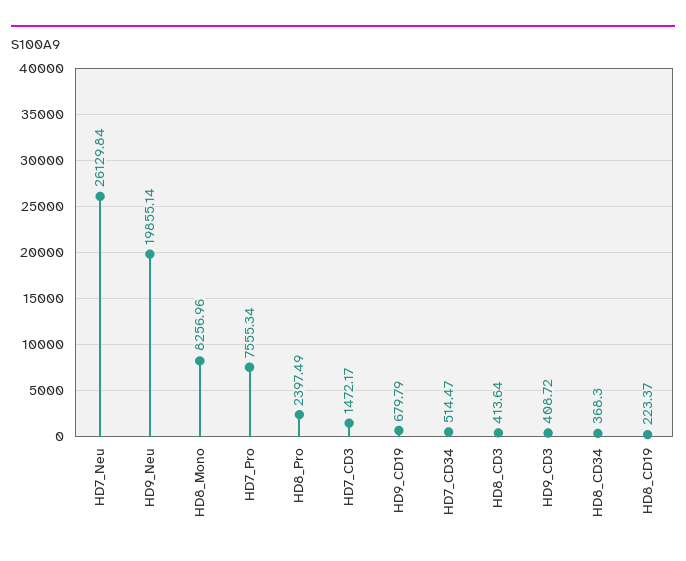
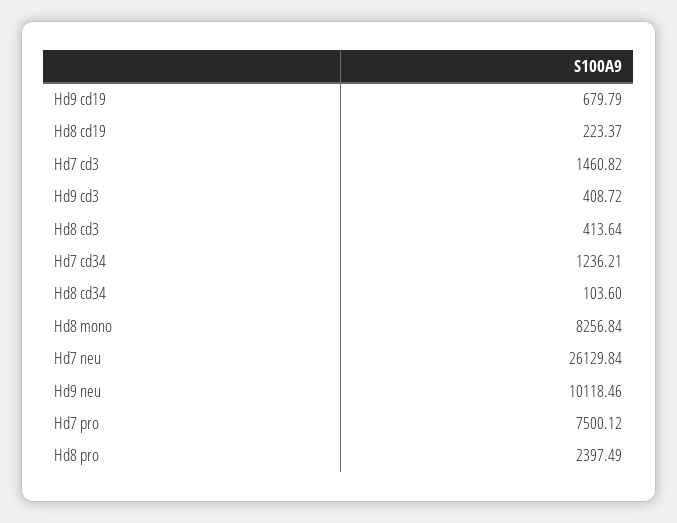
HD9_Neu: 19855.14 -> 10118.46
HD8_Mono: 8256.96 -> 8256.84
HD7_Pro: 7555.34 -> 7500.12
HD7_CD3: 1472.17 -> 1460.82
HD7_CD34: 514.47 -> 1236.21
HD8_CD34: 368.3 -> 103.6

